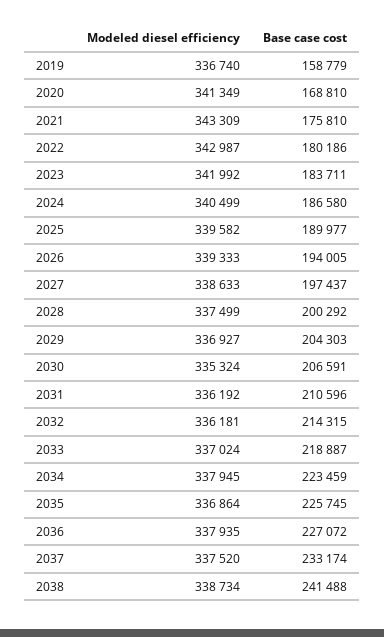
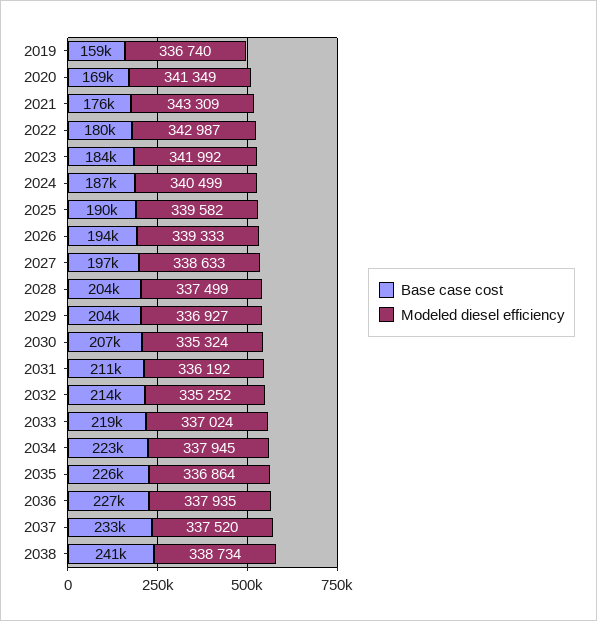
Base case cost, 2028: 200292 -> 204000
Modeled diesel efficiency, 2032: 336181 -> 335252

